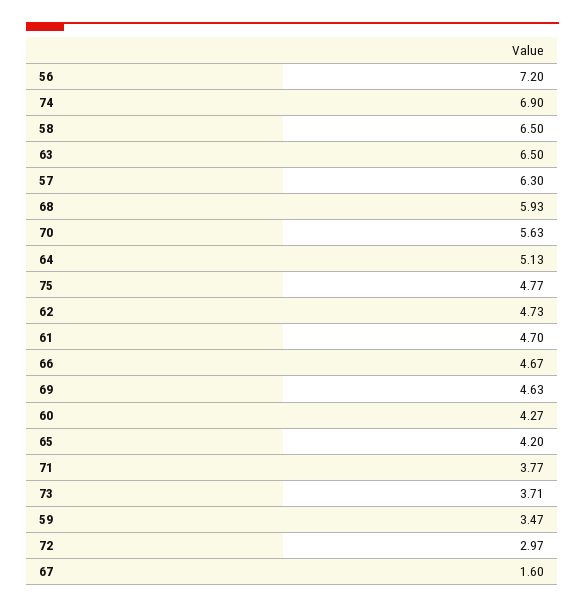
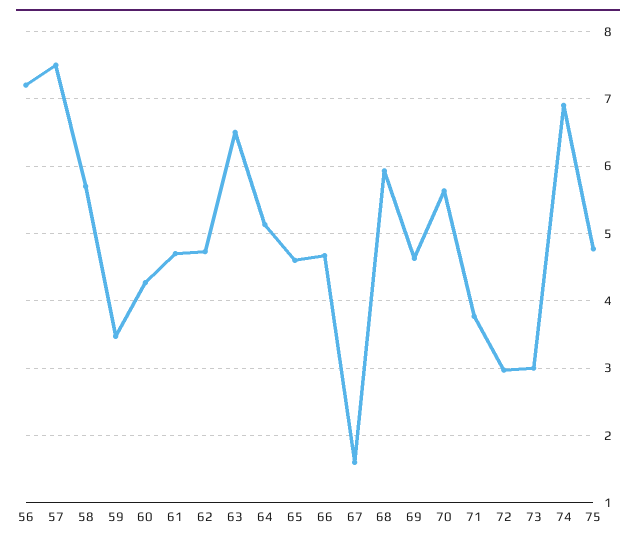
58: 6.5 -> 5.7
57: 6.3 -> 7.5
65: 4.2 -> 4.6
73: 3.71 -> 3

